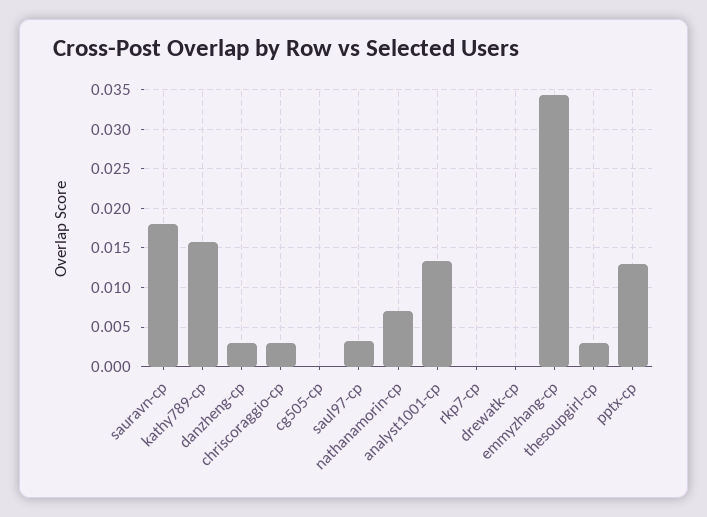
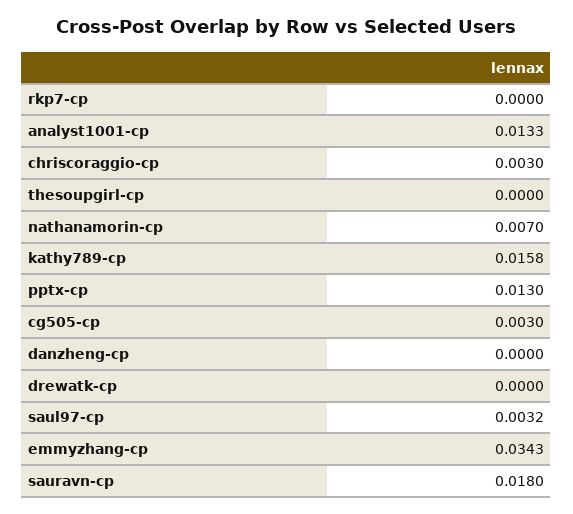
danzheng-cp: 0.003 -> 0
cg505-cp: 0 -> 0.003
thesoupgirl-cp: 0.003 -> 0

